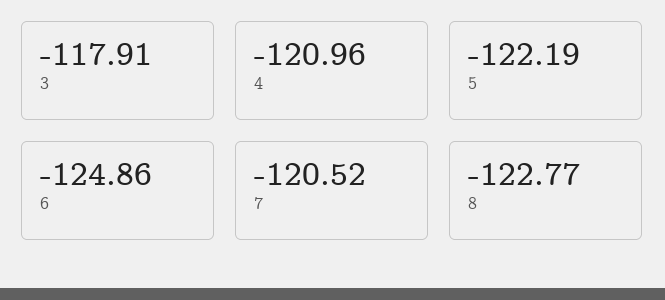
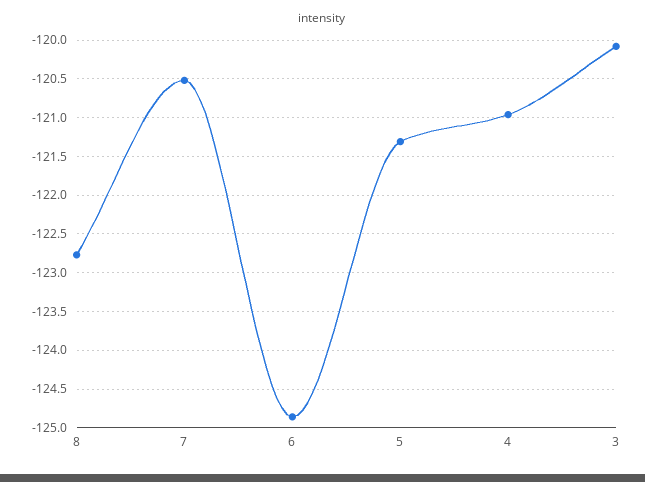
3: -117.91 -> -120.1
5: -122.19 -> -121.3

